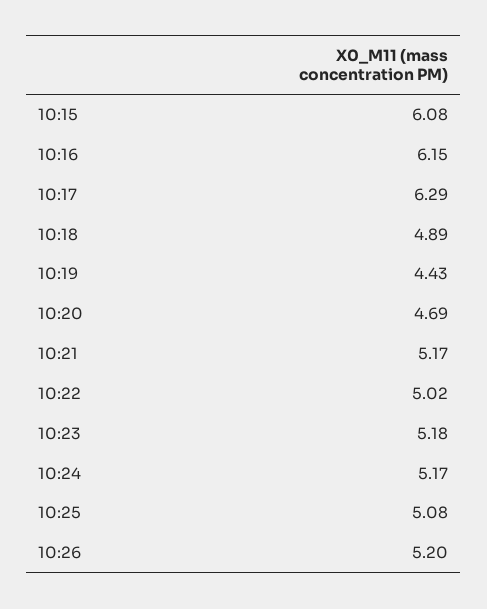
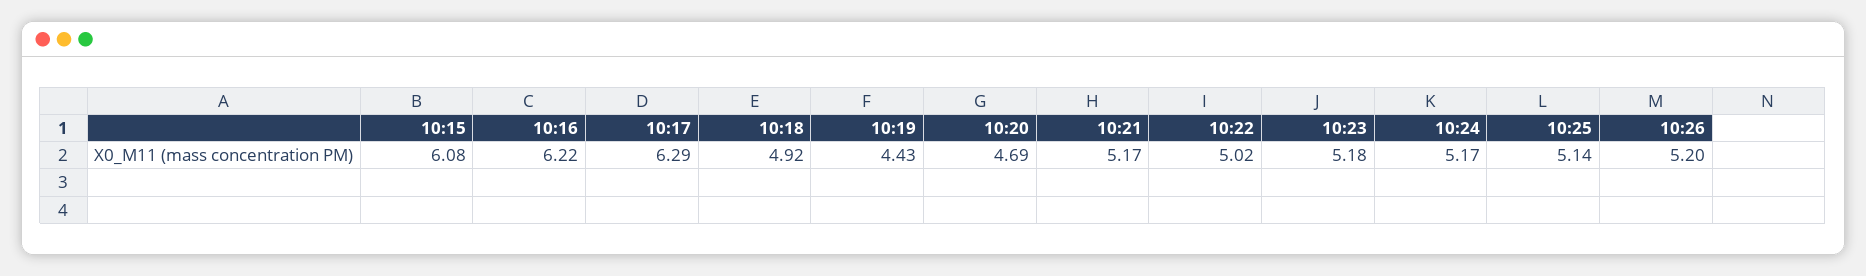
10:16: 6.15 -> 6.22
10:18: 4.89 -> 4.92
10:25: 5.08 -> 5.14

